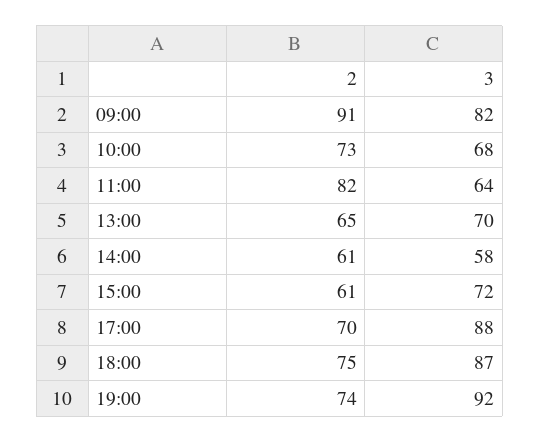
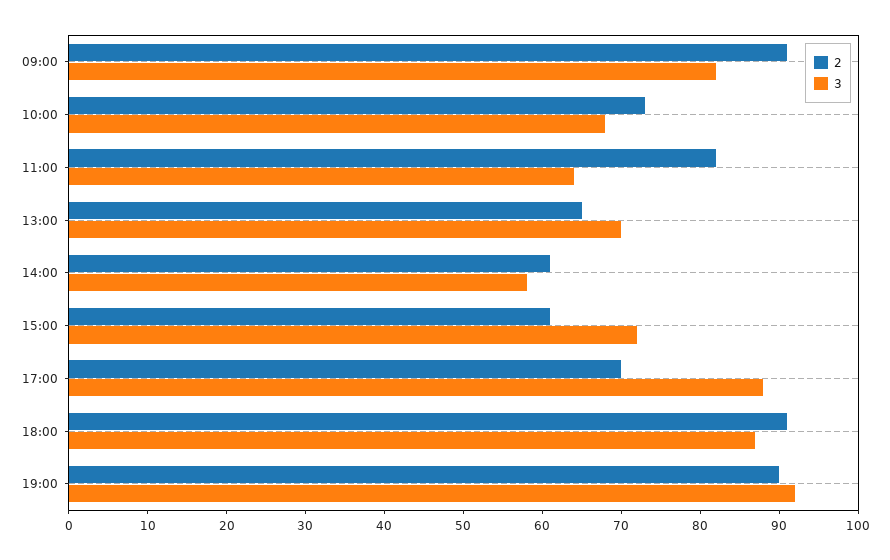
2, 18:00: 75 -> 90
2, 19:00: 74 -> 90

